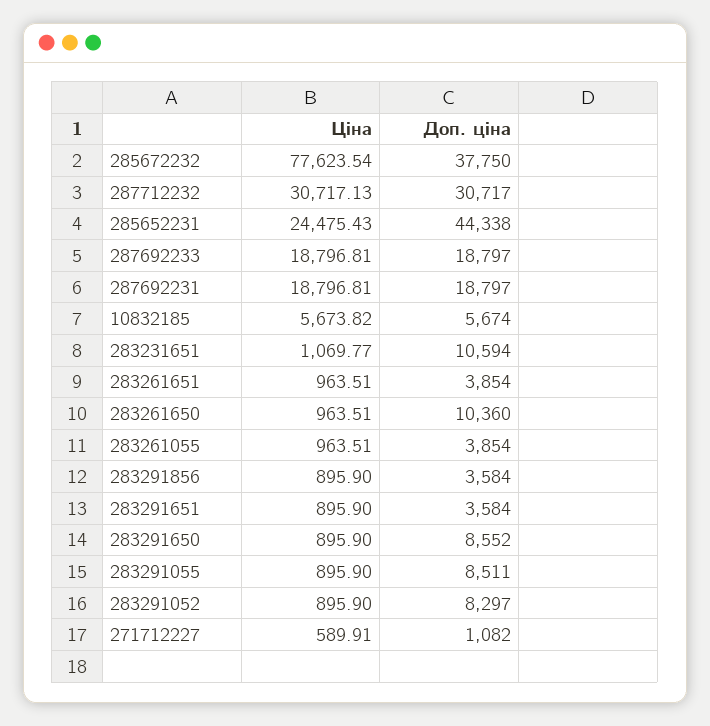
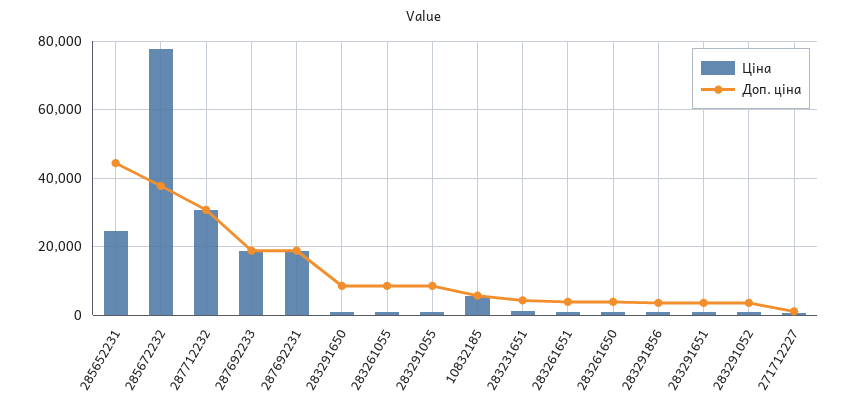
Доп. ціна, 283231651: 10594 -> 4000
Доп. ціна, 283261650: 10360 -> 4000
Доп. ціна, 283261055: 3854 -> 8000
Доп. ціна, 283291052: 8297 -> 4000

